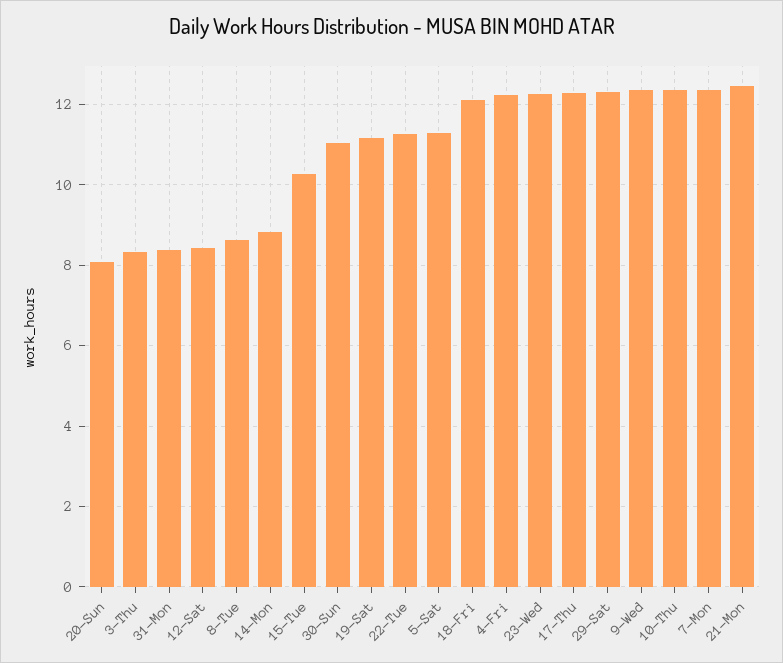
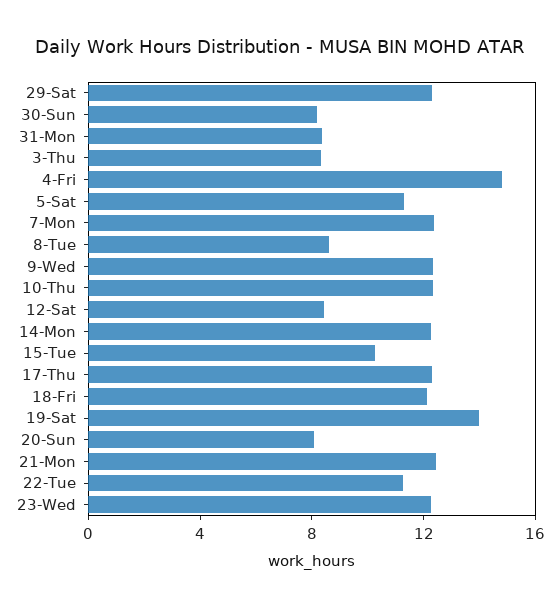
14-Mon: 8.8 -> 12
30-Sun: 11 -> 8
19-Sat: 11.2 -> 14
4-Fri: 12.2 -> 15

